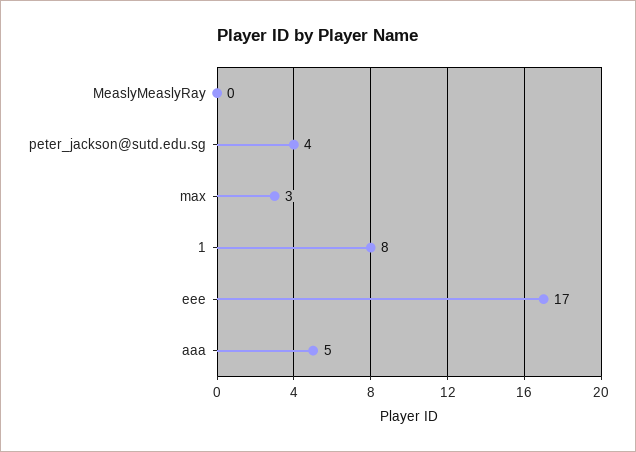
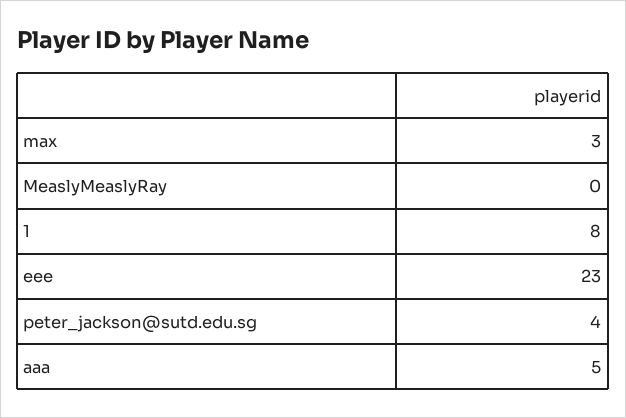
eee: 17 -> 23

